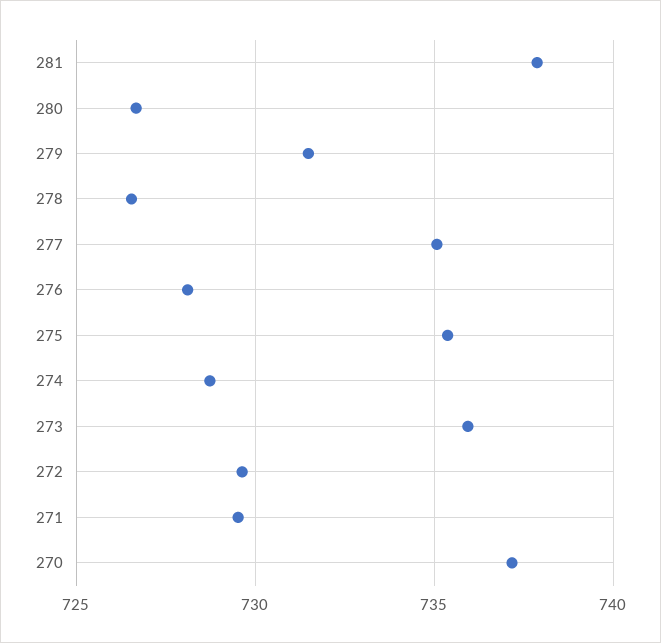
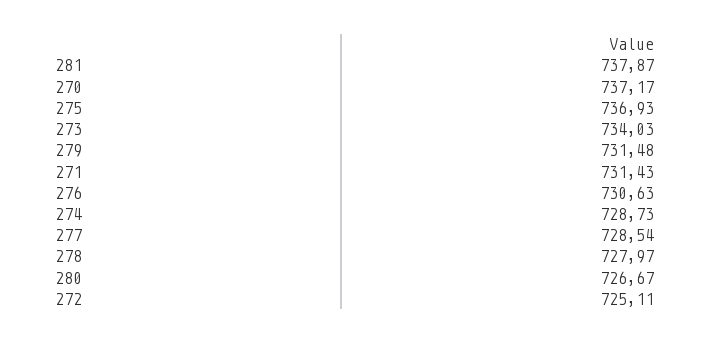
278: 726.5 -> 727.97
277: 735 -> 728.54
276: 728 -> 730.63
275: 735.5 -> 736.93
273: 736 -> 734.03
272: 729.5 -> 725.11
271: 729.5 -> 731.43

